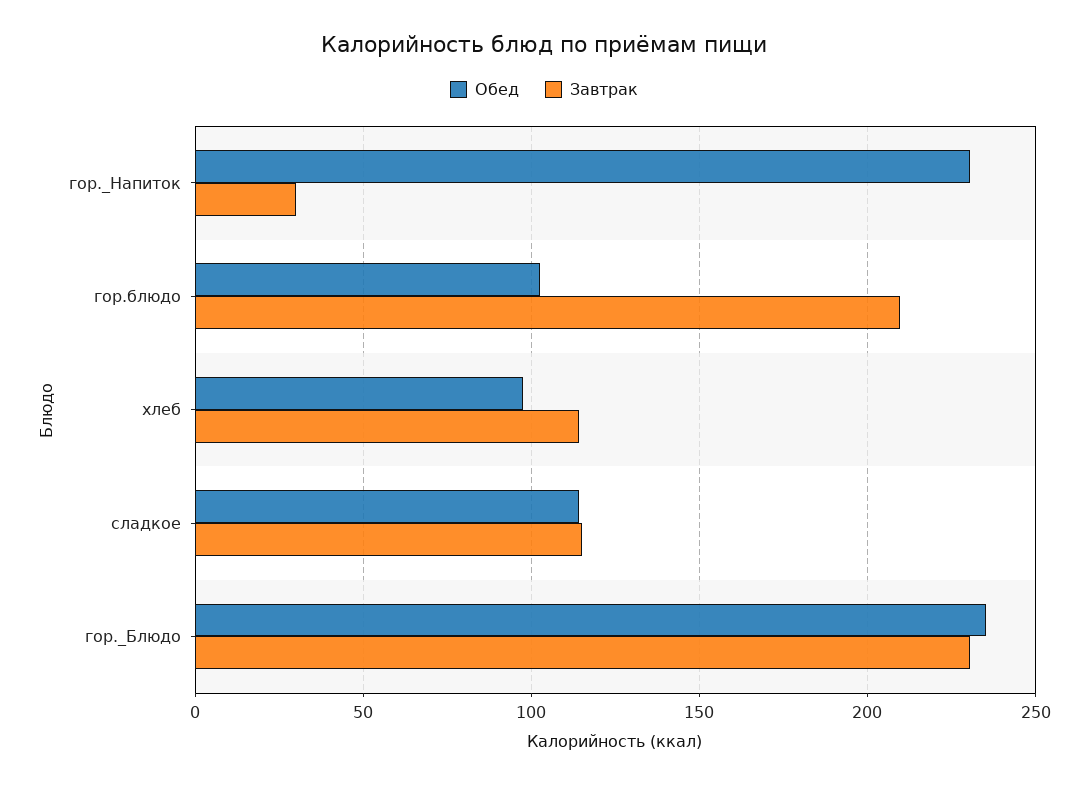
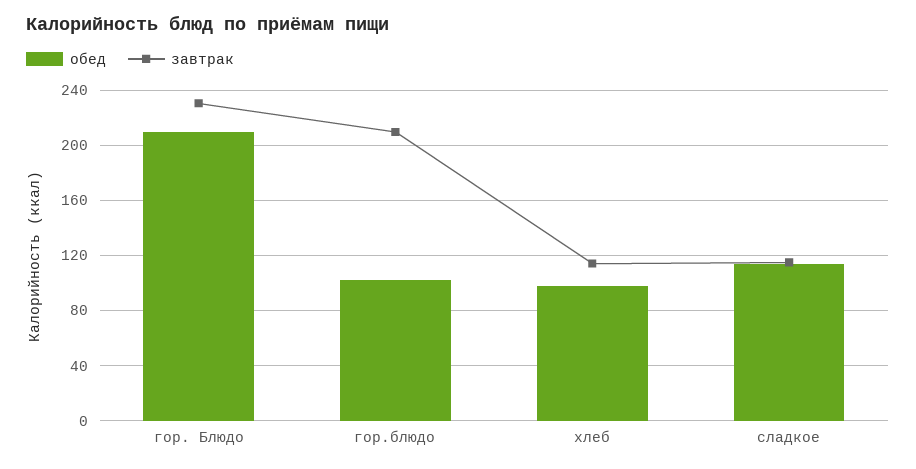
Обед, гор._Напиток: 230 -> none
Завтрак, гор._Напиток: 30 -> none
Обед, гор._Блюдо: 235 -> 210

